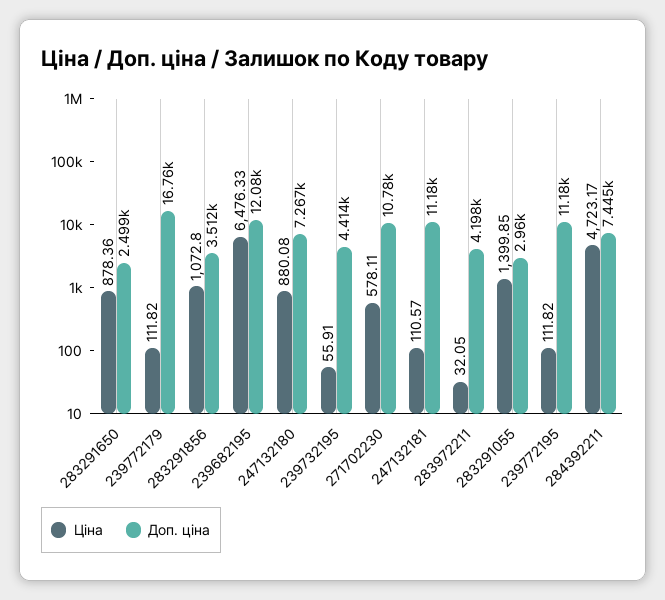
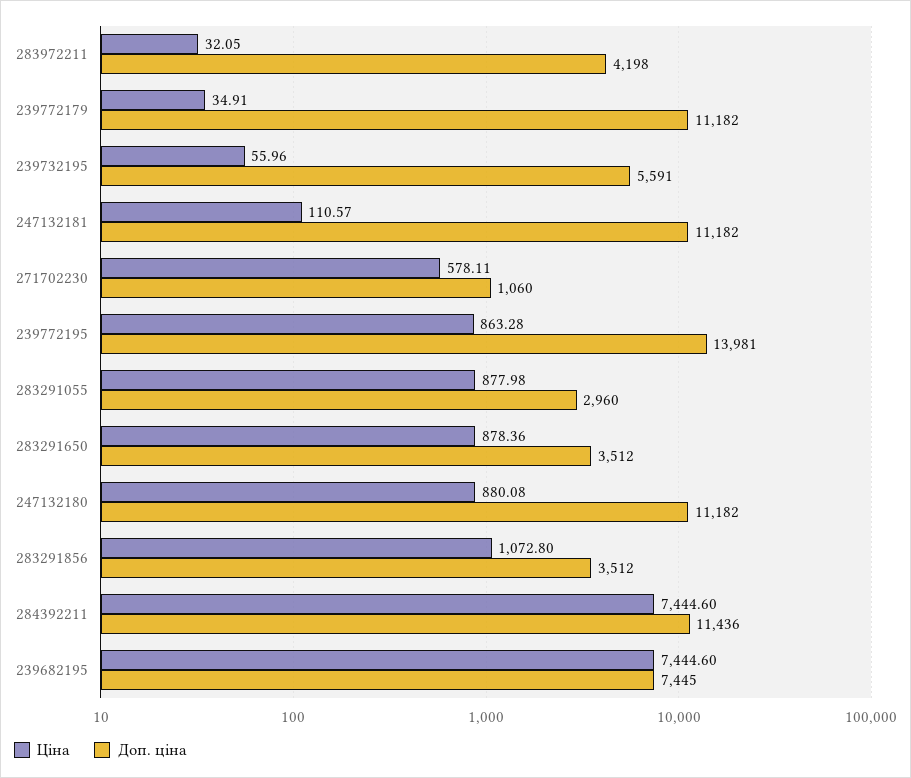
Доп. ціна, 283291650: 2499 -> 3512
Ціна, 239772179: 111.82 -> 34.91
Доп. ціна, 239772179: 16760 -> 11182
Ціна, 239682195: 6476.33 -> 7444.6
Доп. ціна, 239682195: 12080 -> 7445
Доп. ціна, 247132180: 7267 -> 11182
Ціна, 239732195: 55.91 -> 55.96
Доп. ціна, 239732195: 4414 -> 5591
Доп. ціна, 271702230: 10780 -> 1060
Ціна, 283291055: 1399.85 -> 877.98
Ціна, 239772195: 111.82 -> 863.28
Доп. ціна, 239772195: 11180 -> 13981
Ціна, 284392211: 4723.17 -> 7444.6
Доп. ціна, 284392211: 7445 -> 11436

